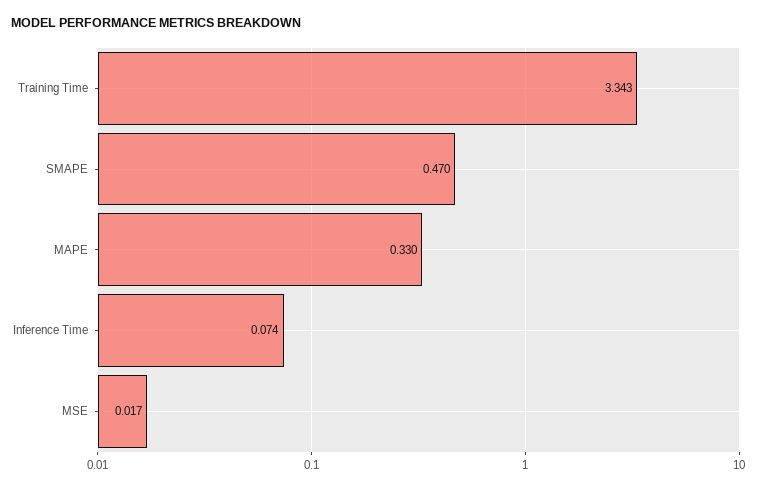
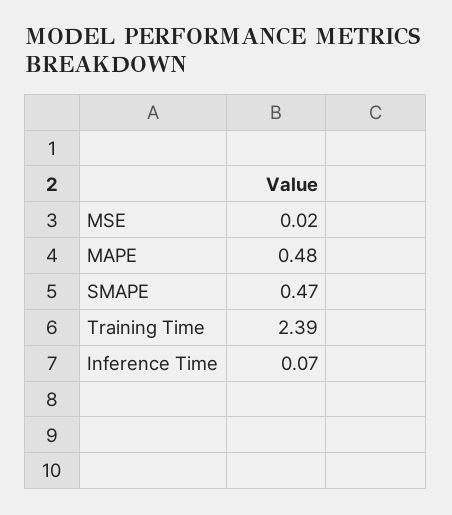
Training Time: 3.343 -> 2.39
MAPE: 0.33 -> 0.48

